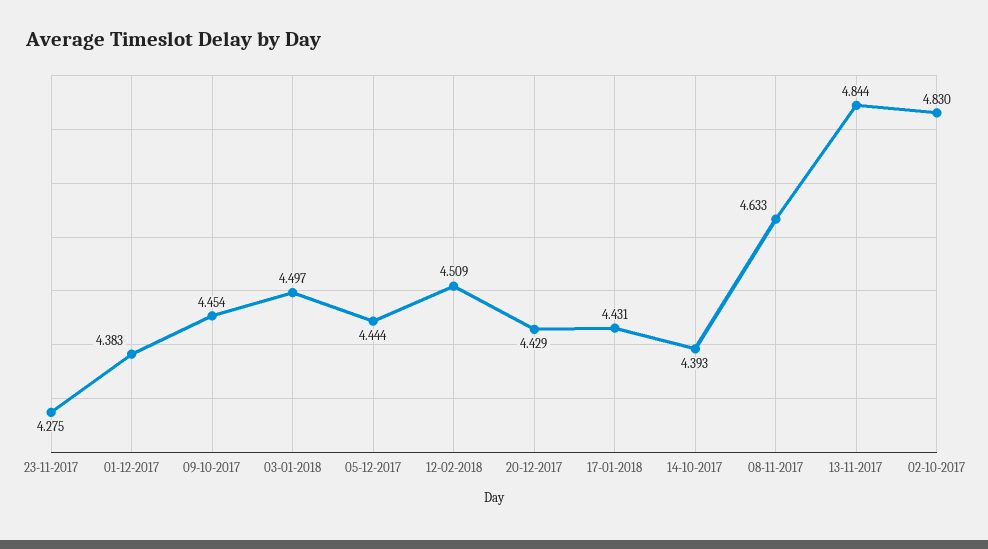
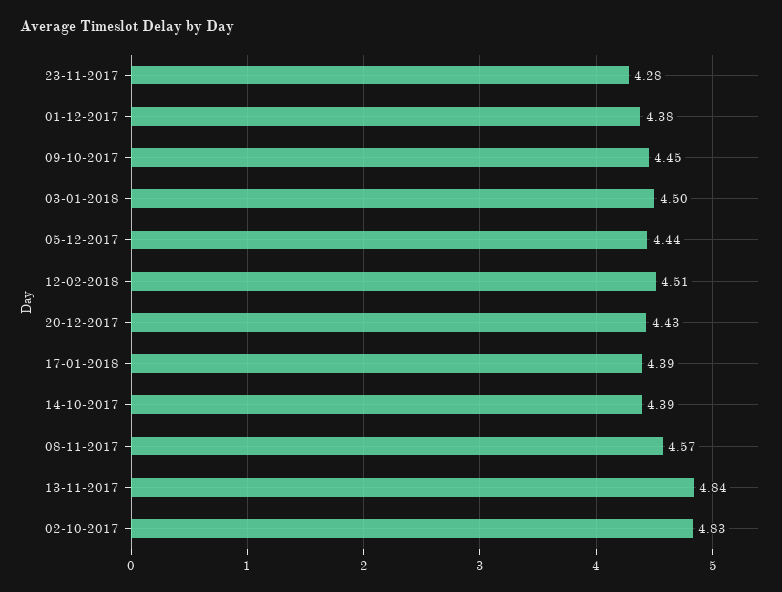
17-01-2018: 4.431 -> 4.39
08-11-2017: 4.633 -> 4.57

